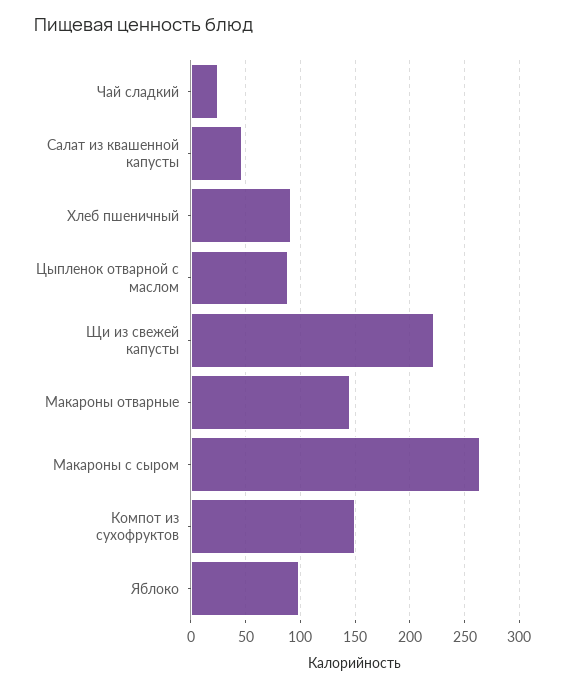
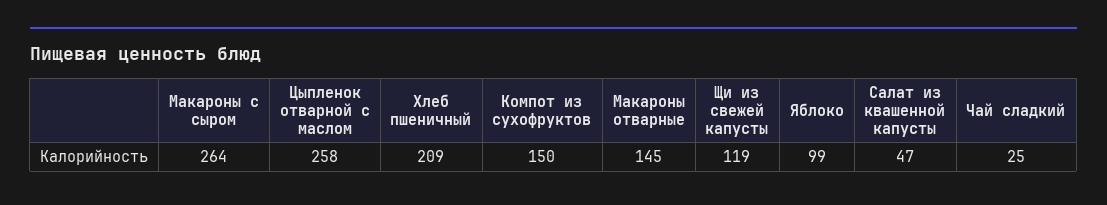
Хлеб пшеничный: 90 -> 209
Цыпленок отварной с маслом: 90 -> 258
Щи из свежей капусты: 220 -> 119

